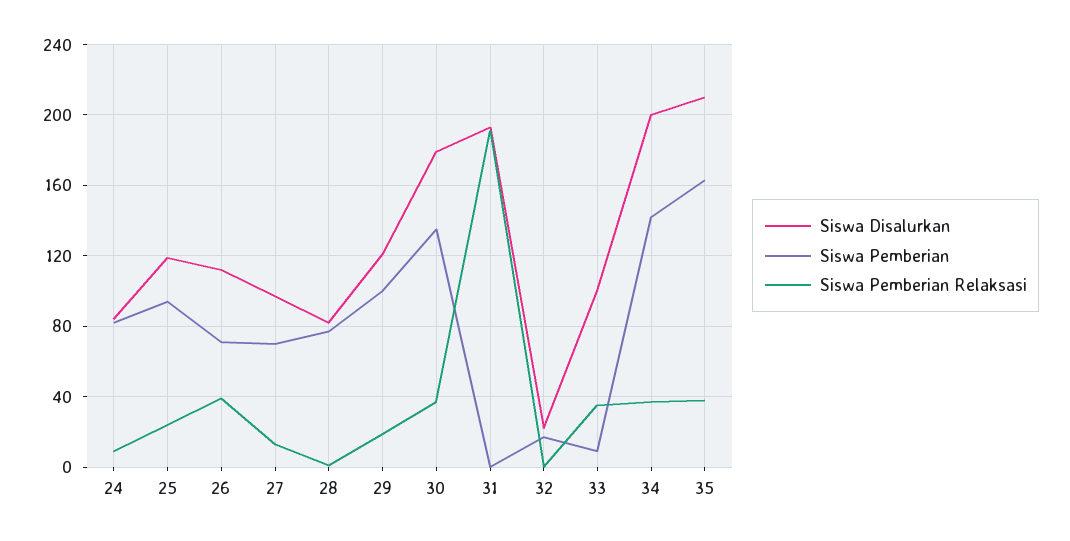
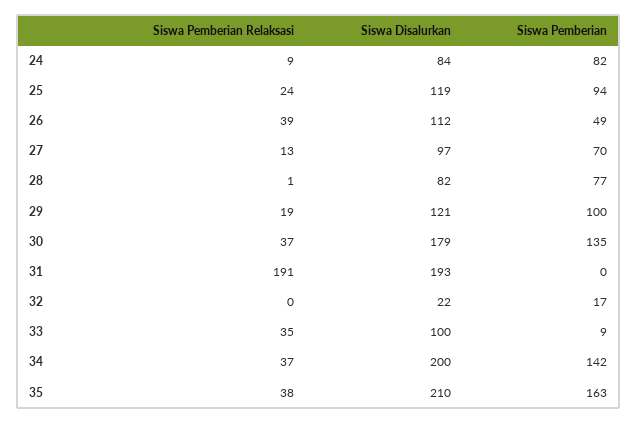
Siswa Pemberian, 26: 70 -> 49

